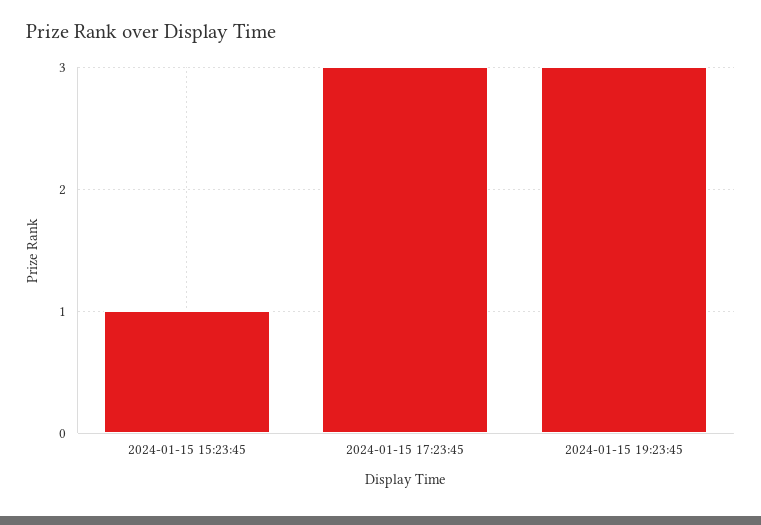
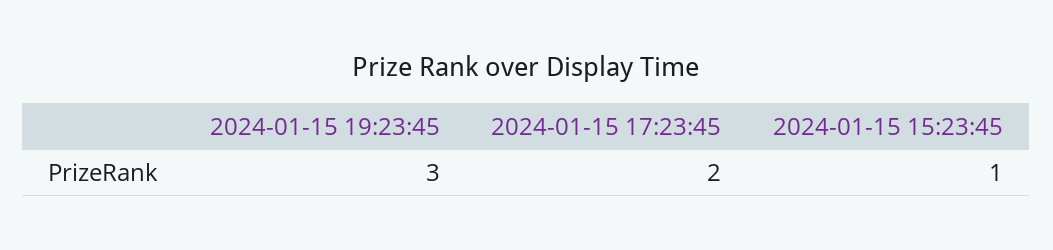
2024-01-15 17:23:45: 3 -> 2

